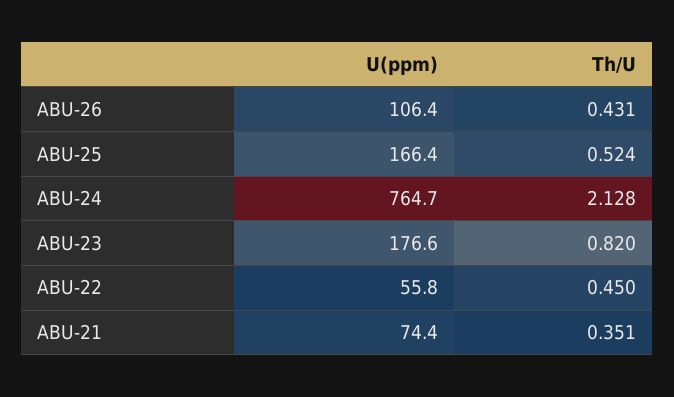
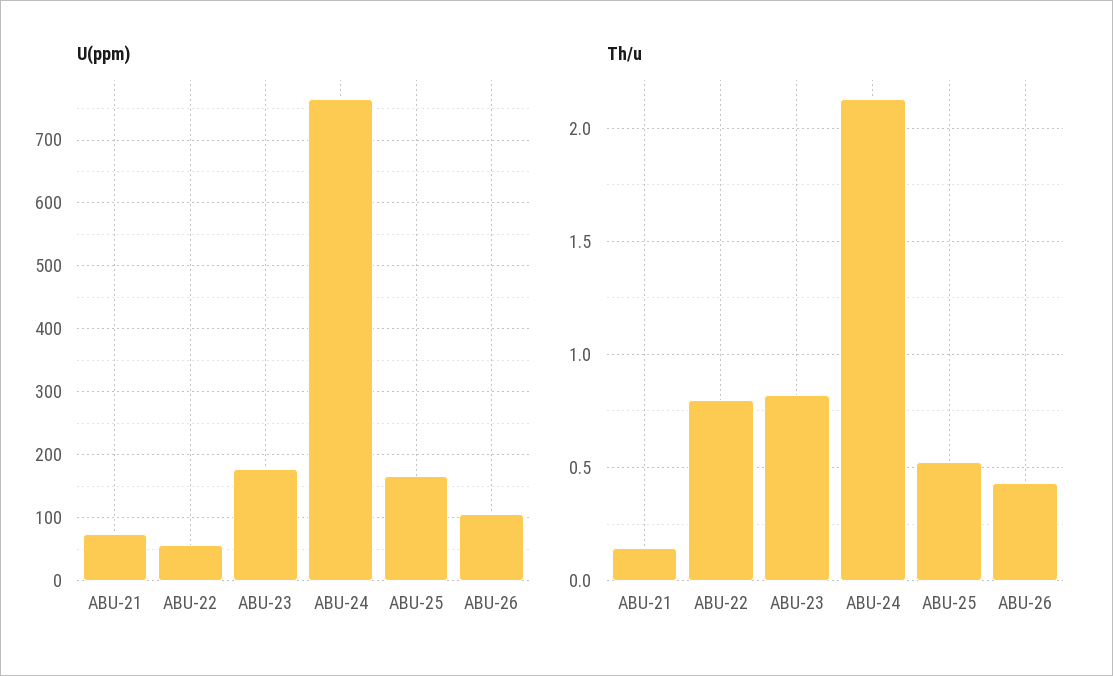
Th/U, ABU-22: 0.45 -> 0.8
Th/U, ABU-21: 0.351 -> 0.15

